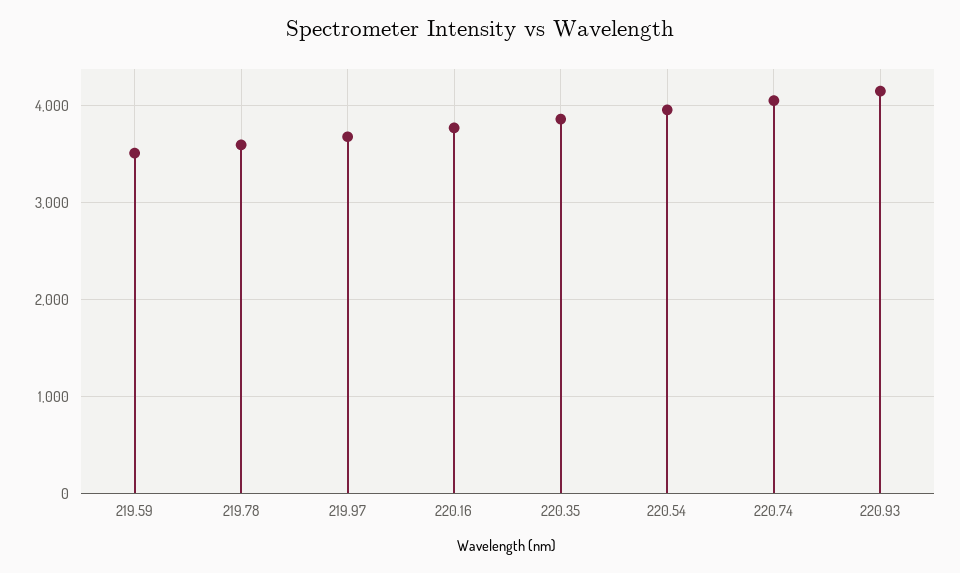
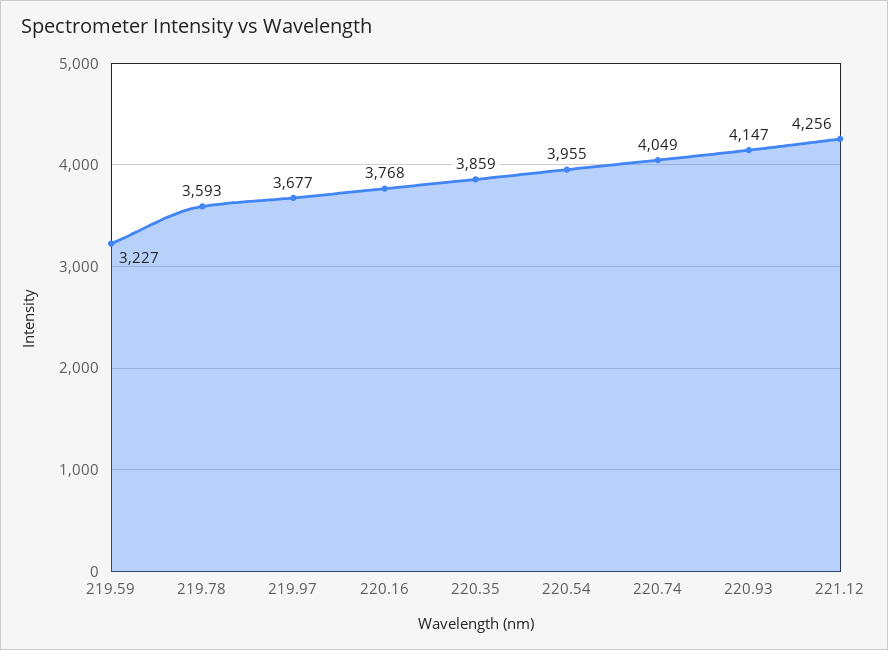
219.59: 3500 -> 3227
221.12: none -> 4256

